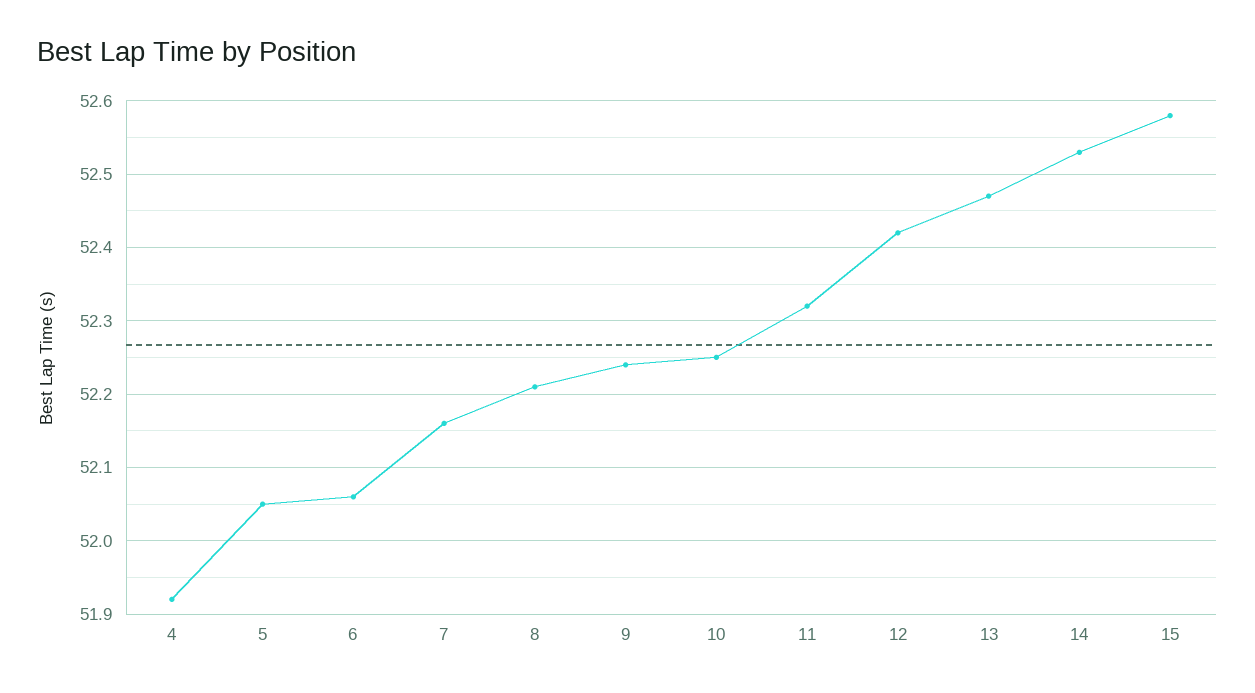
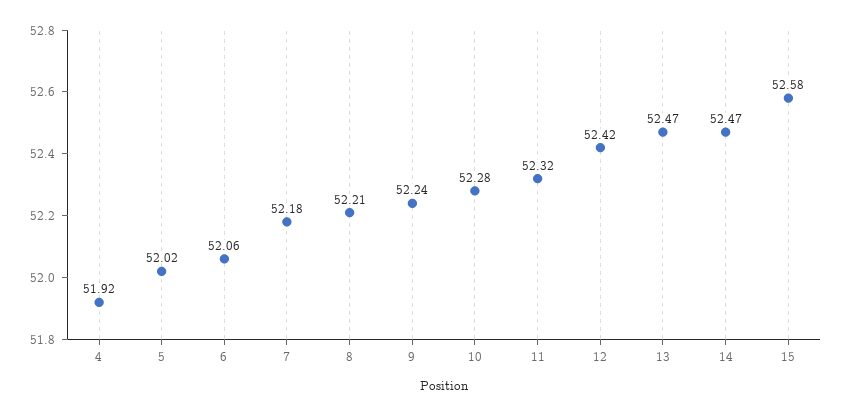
5: 52.05 -> 52.02
7: 52.16 -> 52.18
10: 52.25 -> 52.28
14: 52.53 -> 52.47

